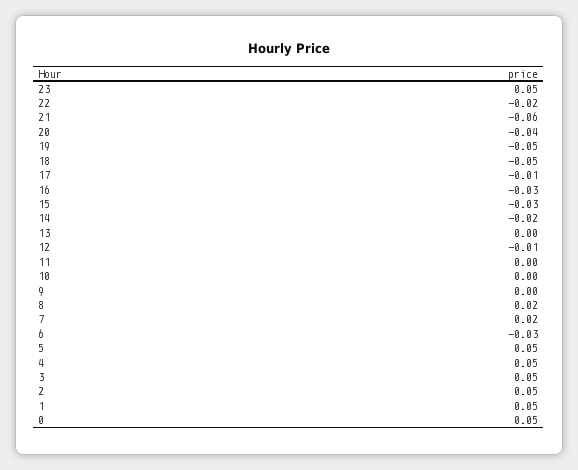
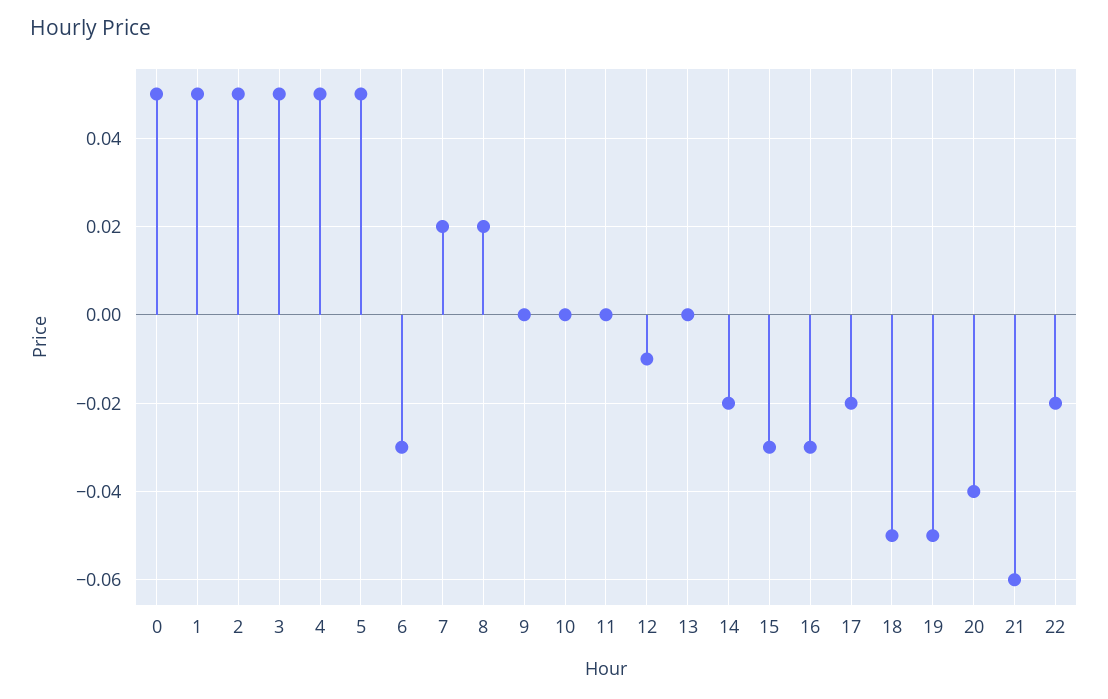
23: 0.05 -> none
17: -0.01 -> -0.02

